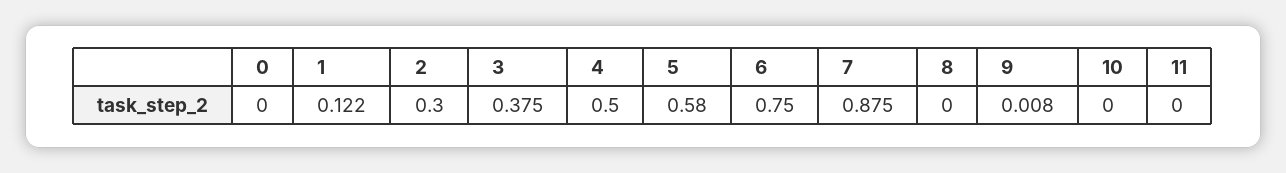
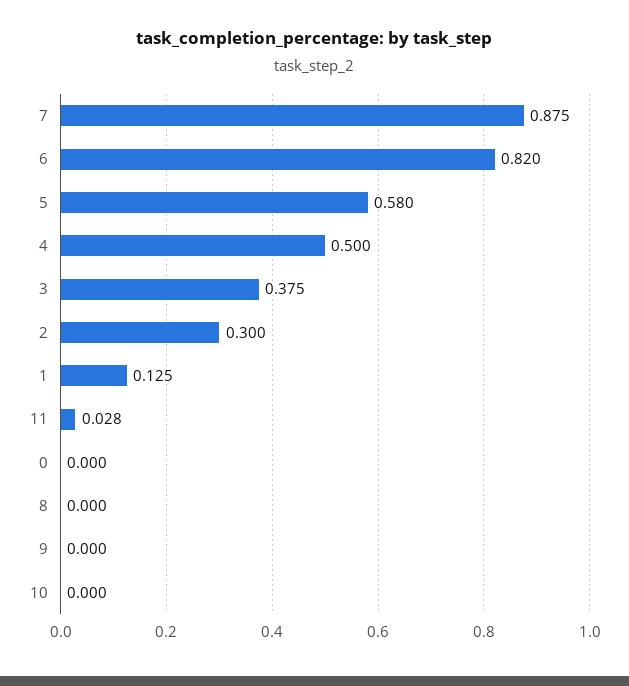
1: 0.122 -> 0.125
6: 0.75 -> 0.82
9: 0.008 -> 0
11: 0 -> 0.028

